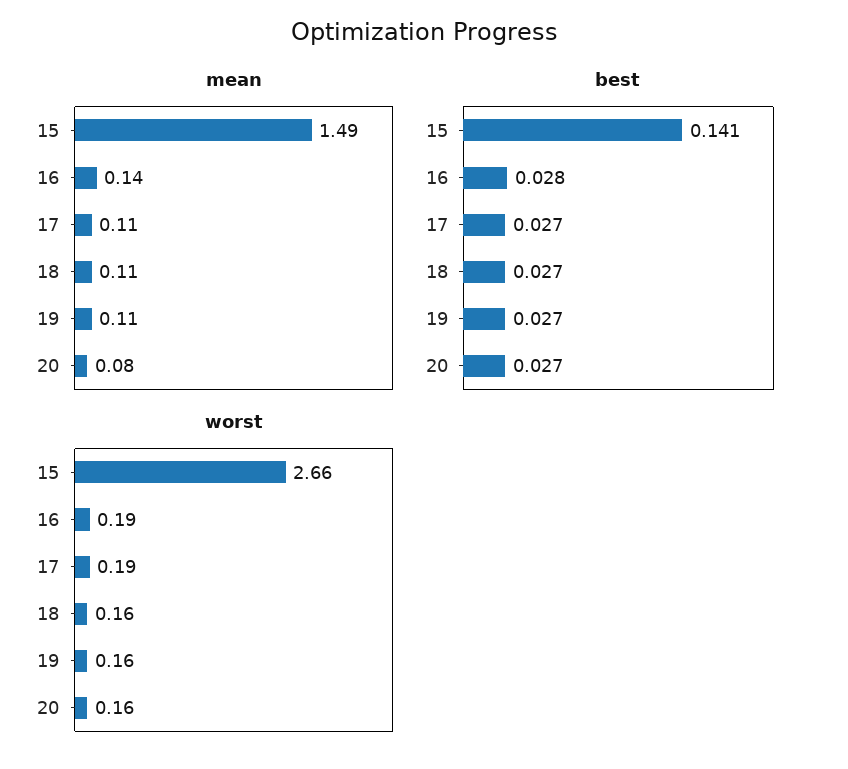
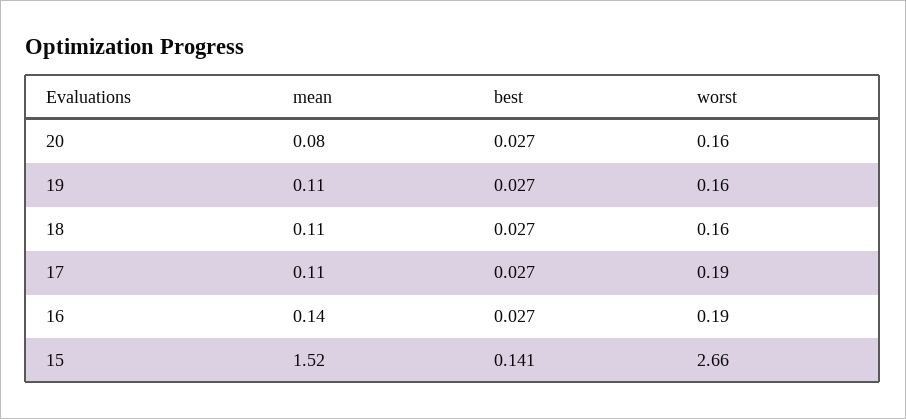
mean, 15: 1.49 -> 1.52
best, 16: 0.028 -> 0.027

